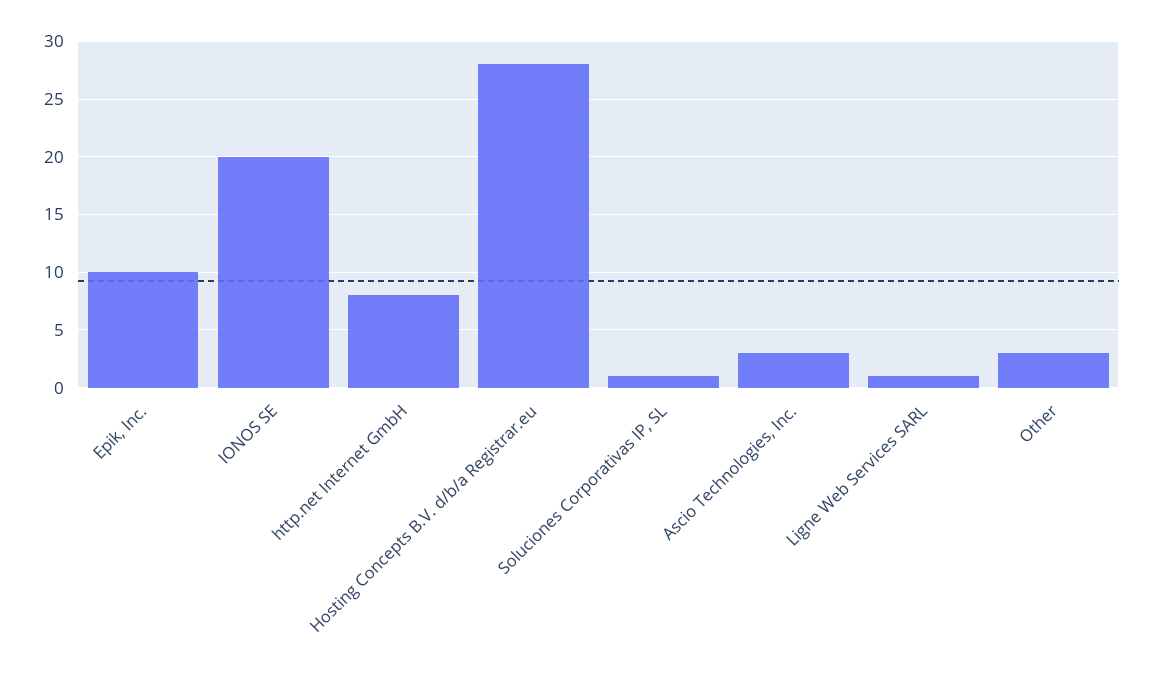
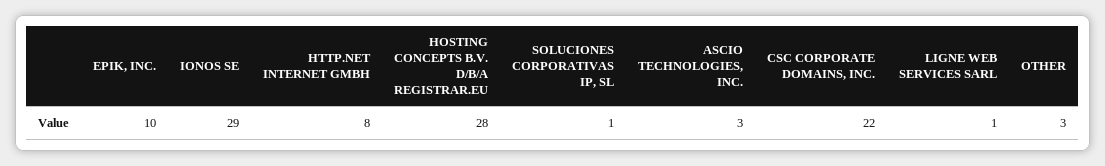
IONOS SE: 20 -> 29
CSC CORPORATE DOMAINS, INC.: none -> 22

